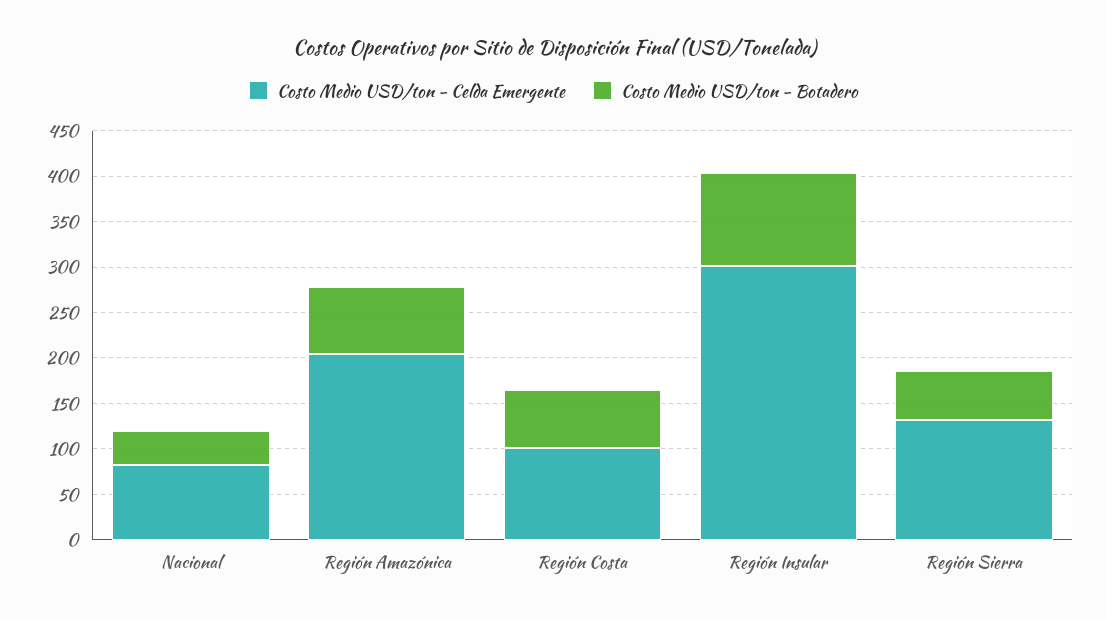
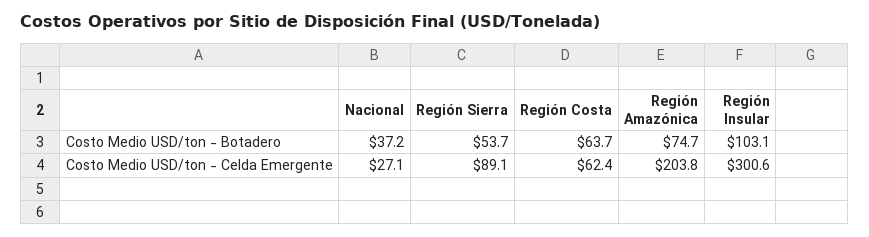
Costo Medio USD/ton - Celda Emergente, Nacional: 80 -> 27.1
Costo Medio USD/ton - Celda Emergente, Región Costa: 100 -> 62.4
Costo Medio USD/ton - Celda Emergente, Región Sierra: 130 -> 89.1

